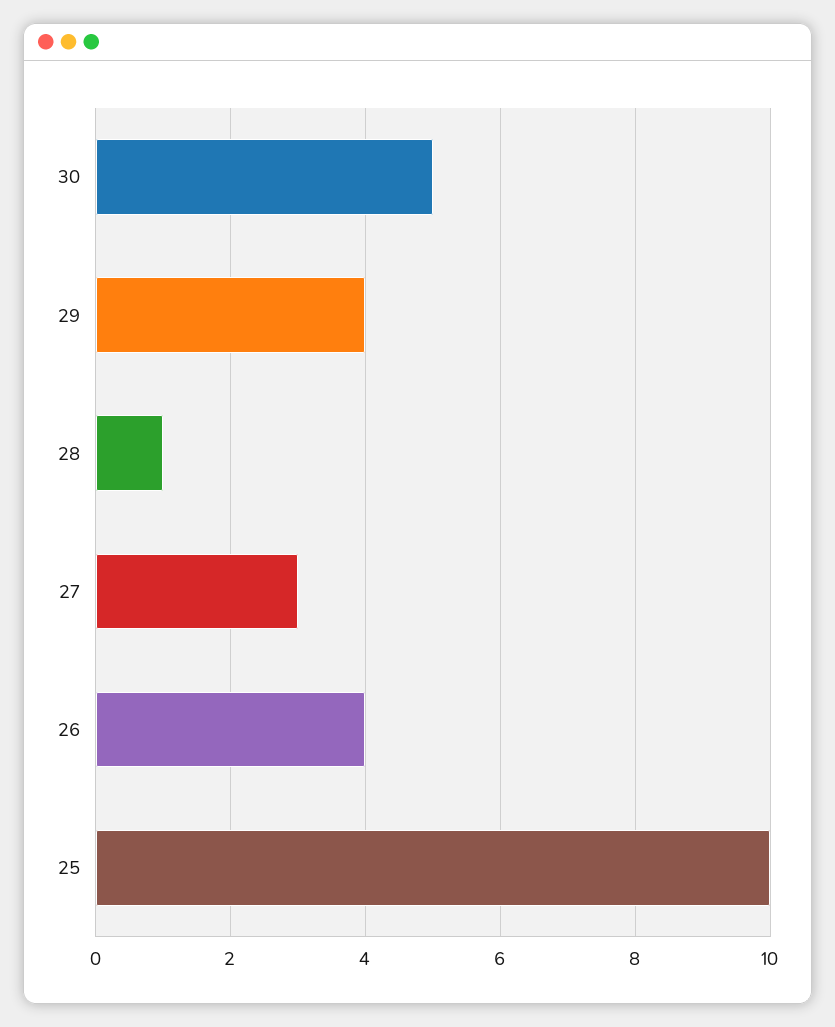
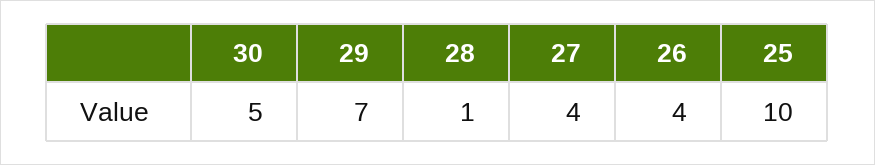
29: 4 -> 7
27: 3 -> 4

